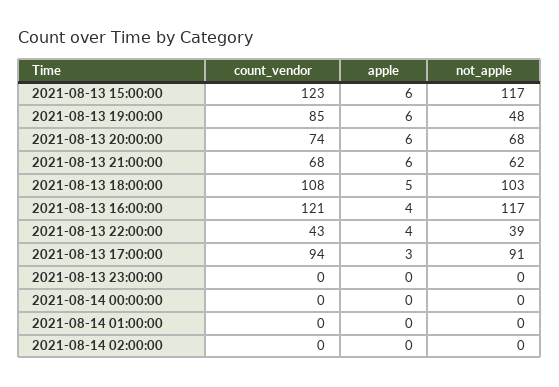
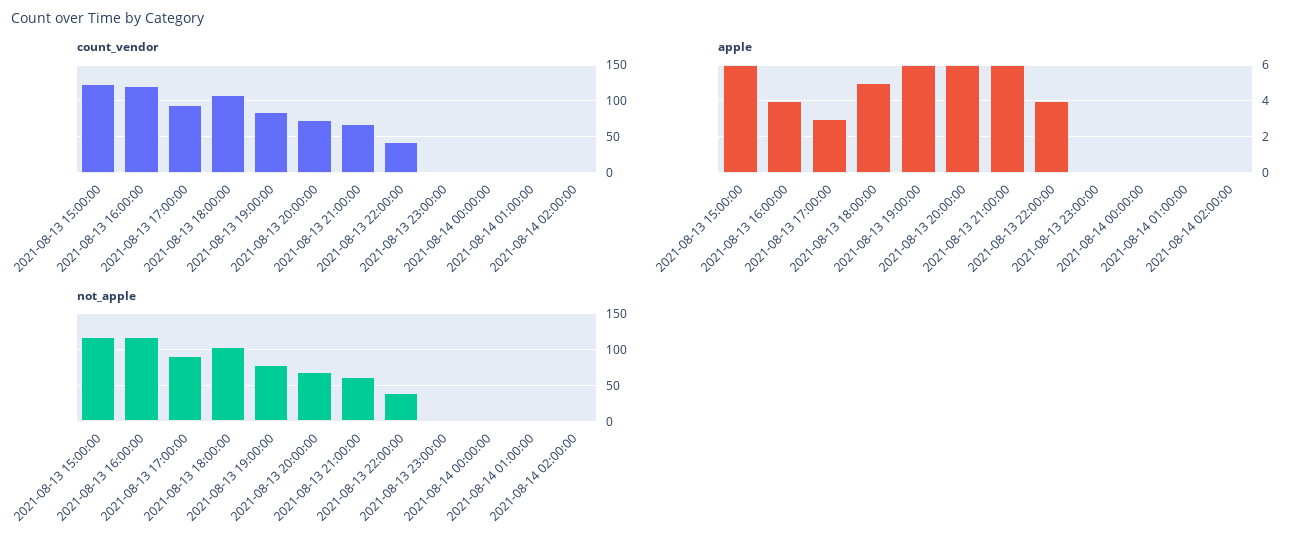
not_apple, 2021-08-13 19:00:00: 48 -> 80

